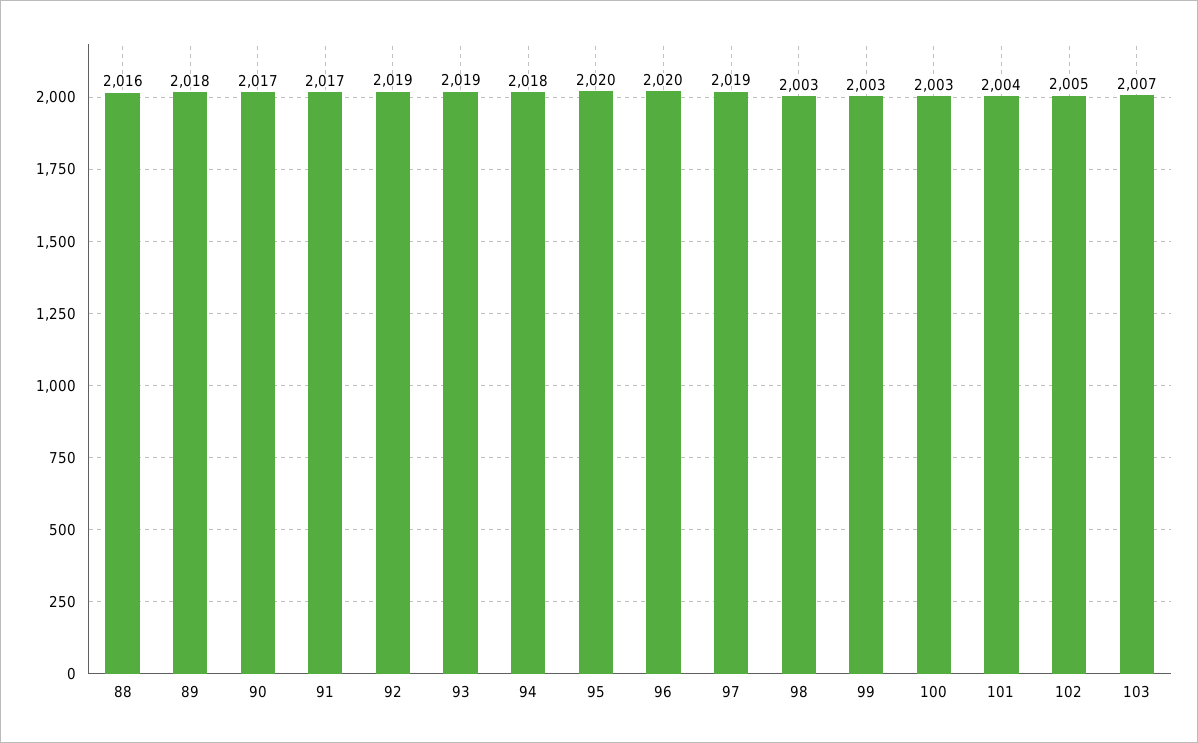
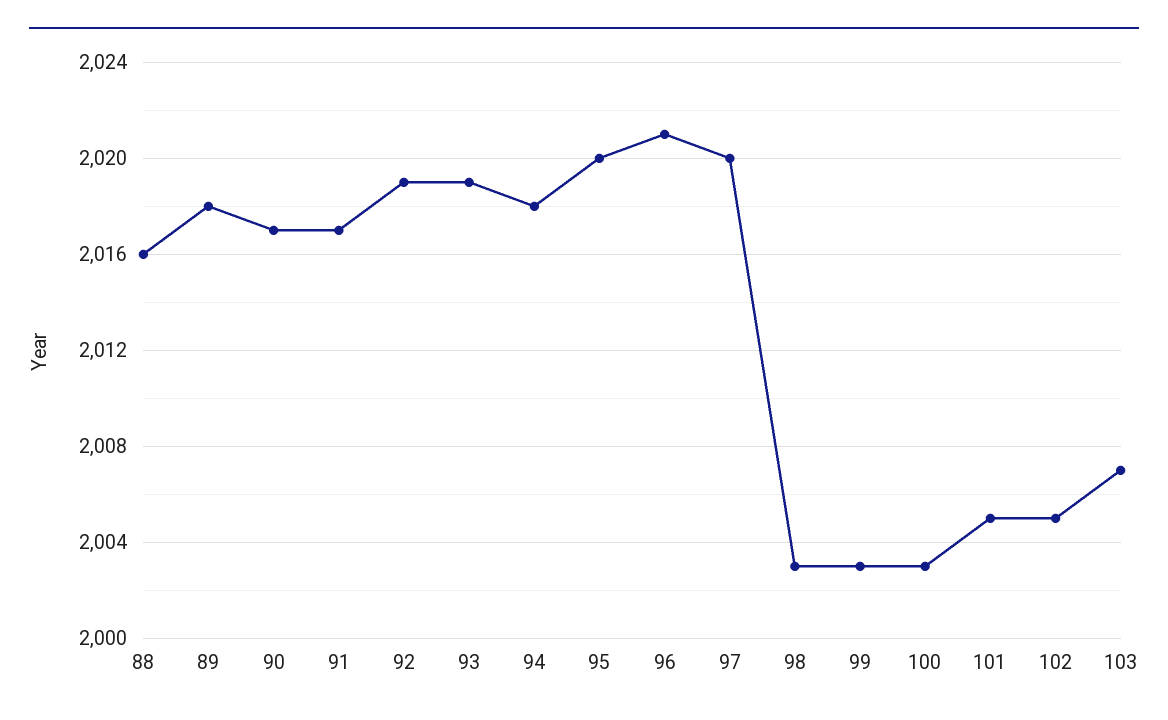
96: 2020 -> 2021
97: 2019 -> 2020
101: 2004 -> 2005

